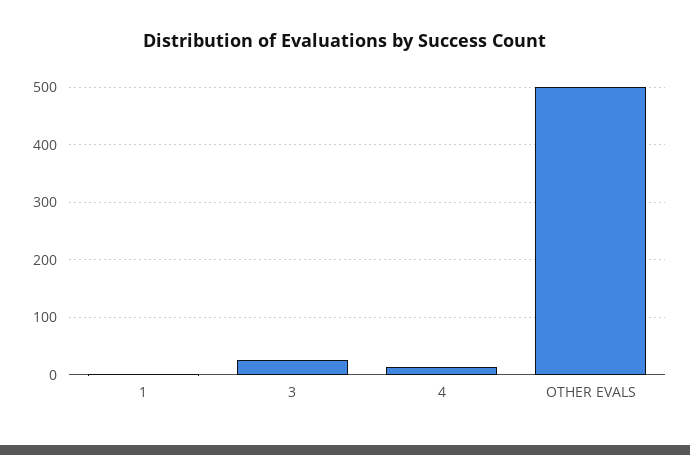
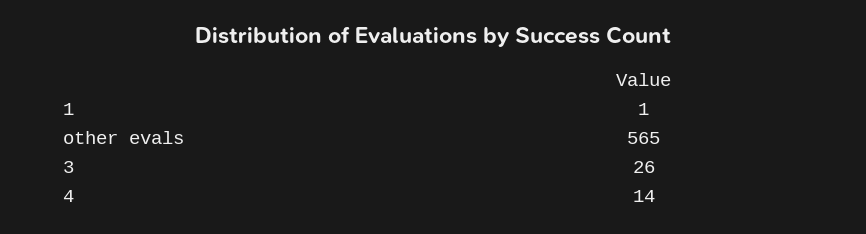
OTHER EVALS: 500 -> 565

